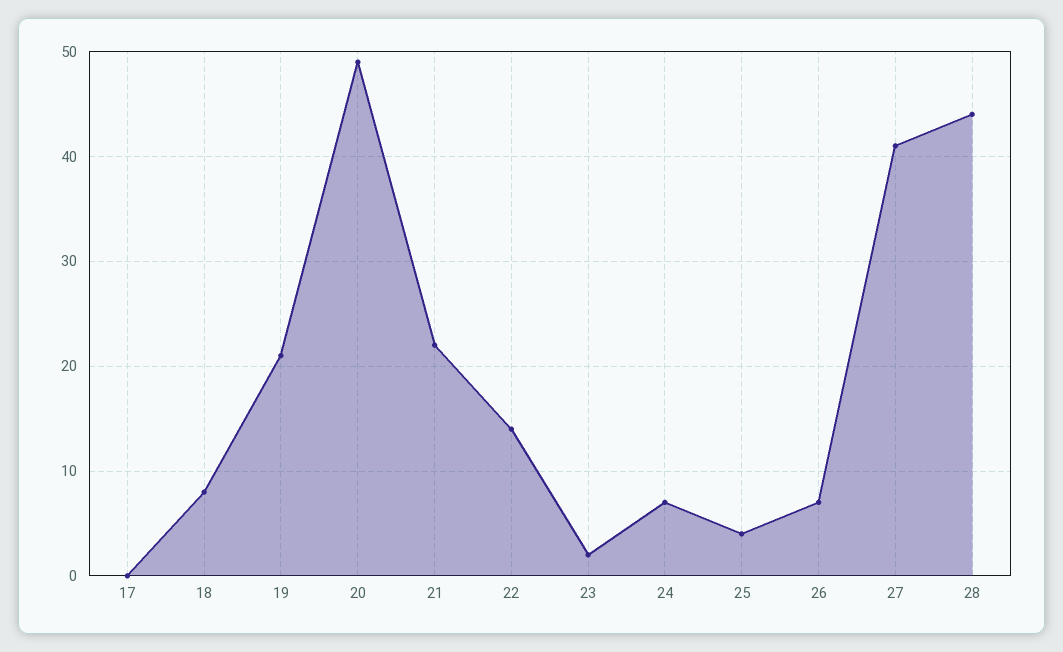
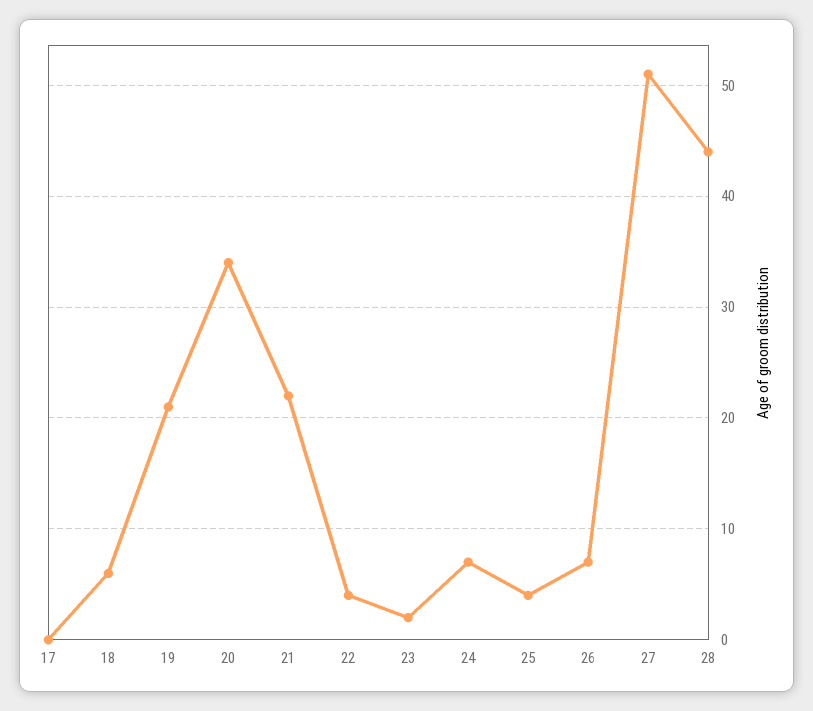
18: 8 -> 6
20: 49 -> 34
22: 14 -> 4
27: 41 -> 51

